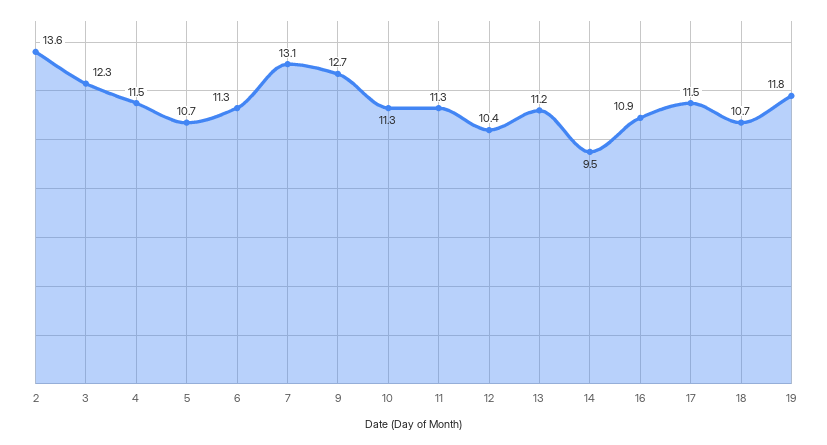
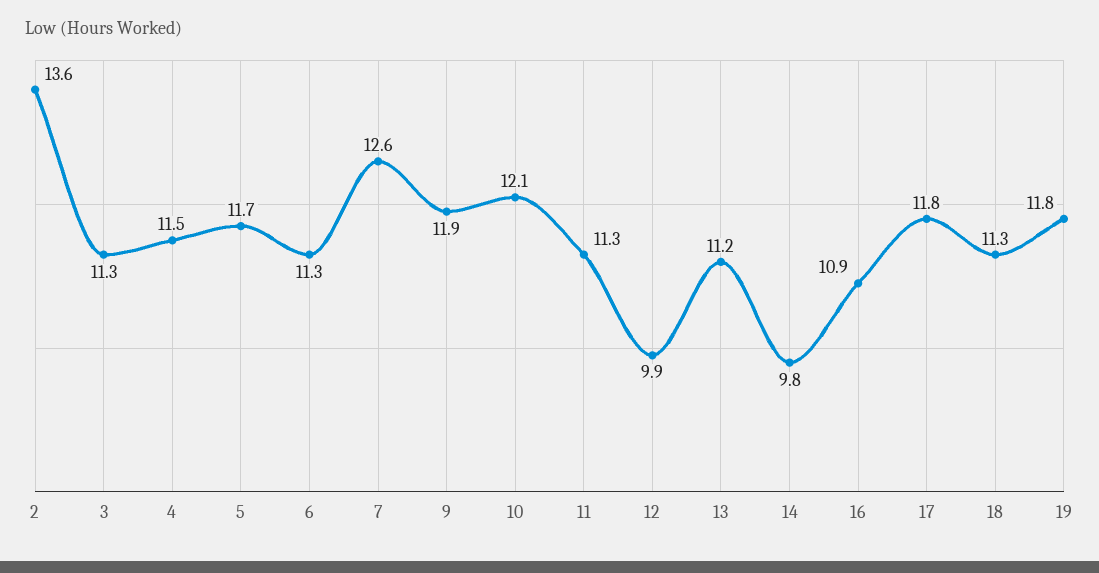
3: 12.3 -> 11.3
5: 10.7 -> 11.7
7: 13.1 -> 12.6
9: 12.7 -> 11.9
10: 11.3 -> 12.1
12: 10.4 -> 9.9
14: 9.5 -> 9.8
17: 11.5 -> 11.8
18: 10.7 -> 11.3

